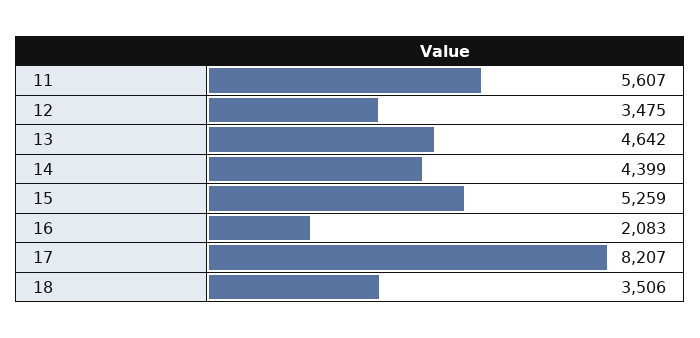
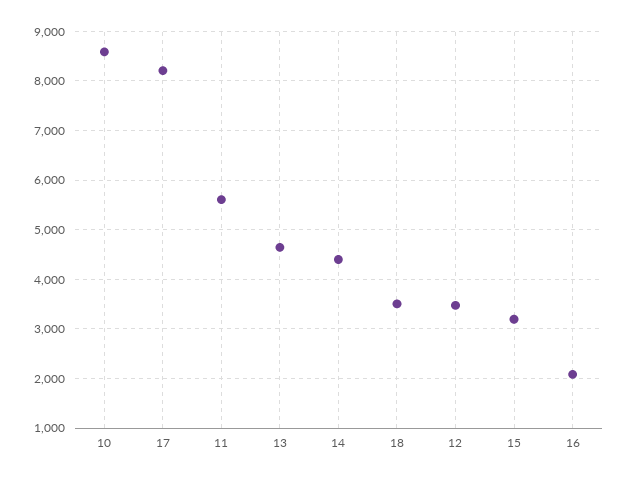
15: 5259 -> 3200
10: none -> 8600

